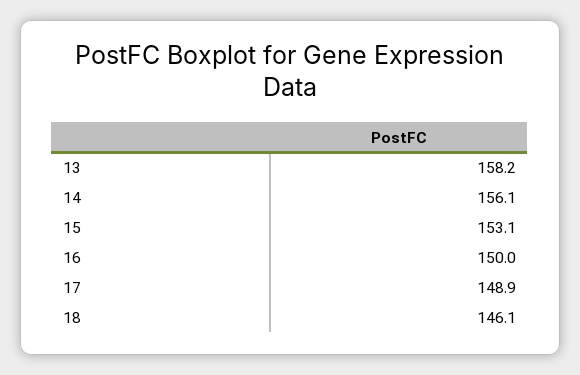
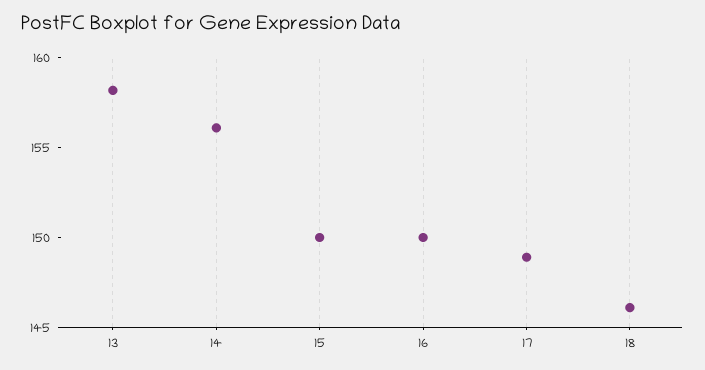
15: 153.1 -> 150

